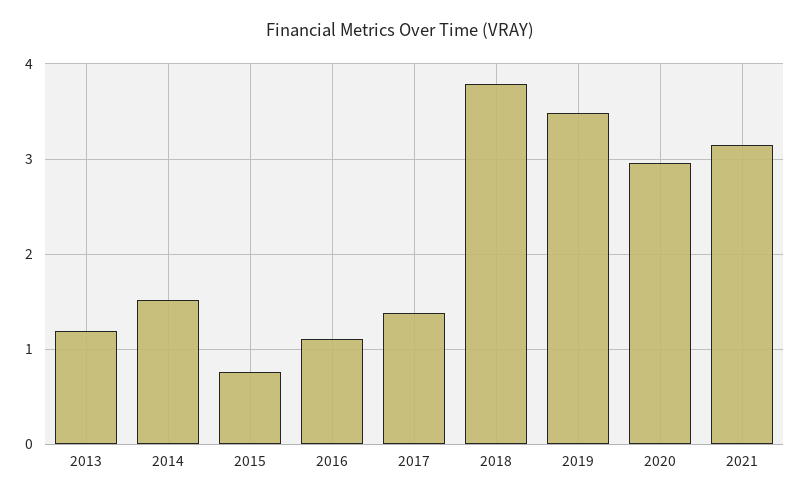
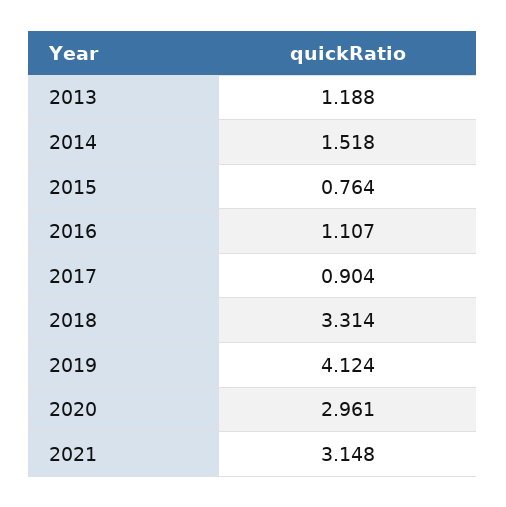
2017: 1.4 -> 0.904
2018: 3.8 -> 3.314
2019: 3.5 -> 4.124

